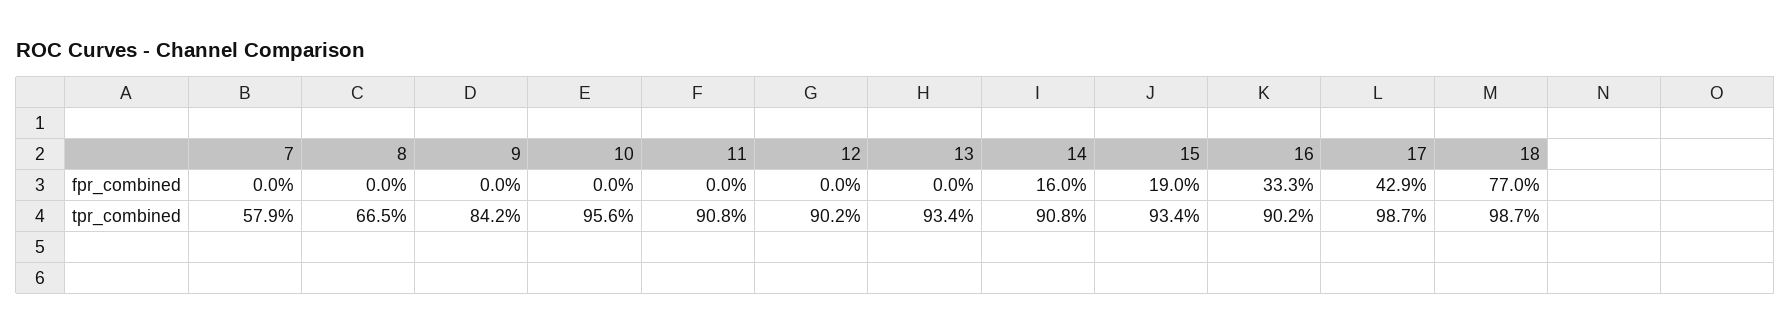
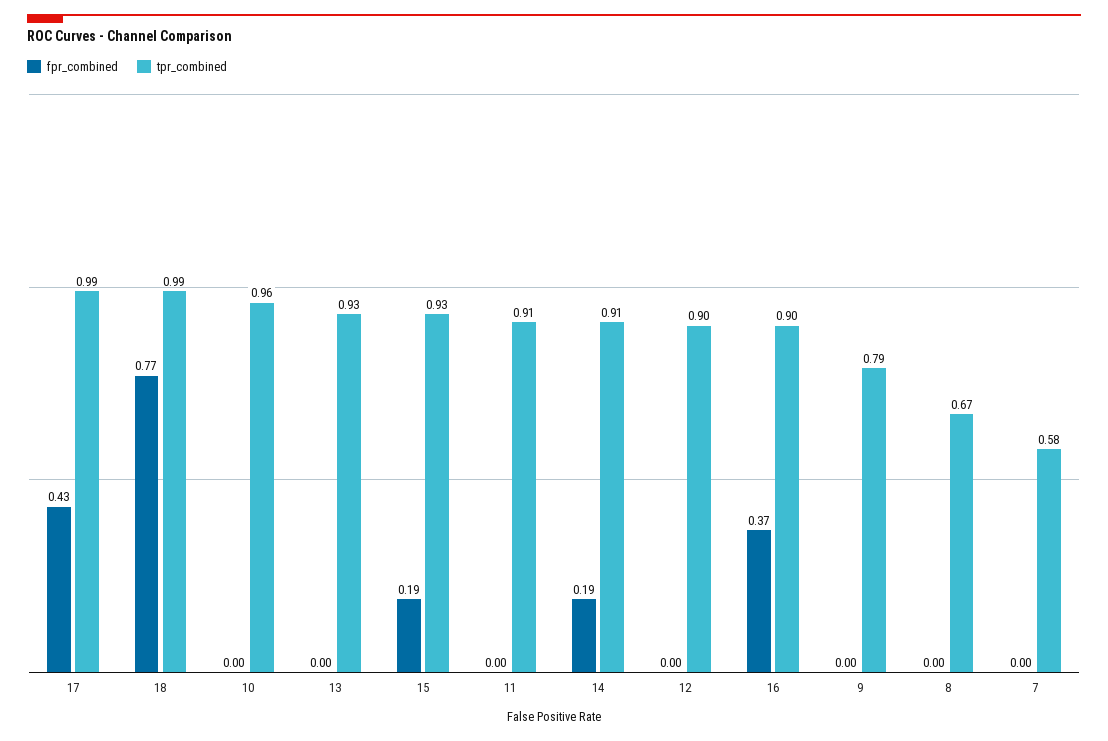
fpr_combined, 14: 0.16 -> 0.19
fpr_combined, 16: 0.333 -> 0.37
tpr_combined, 9: 0.842 -> 0.79

